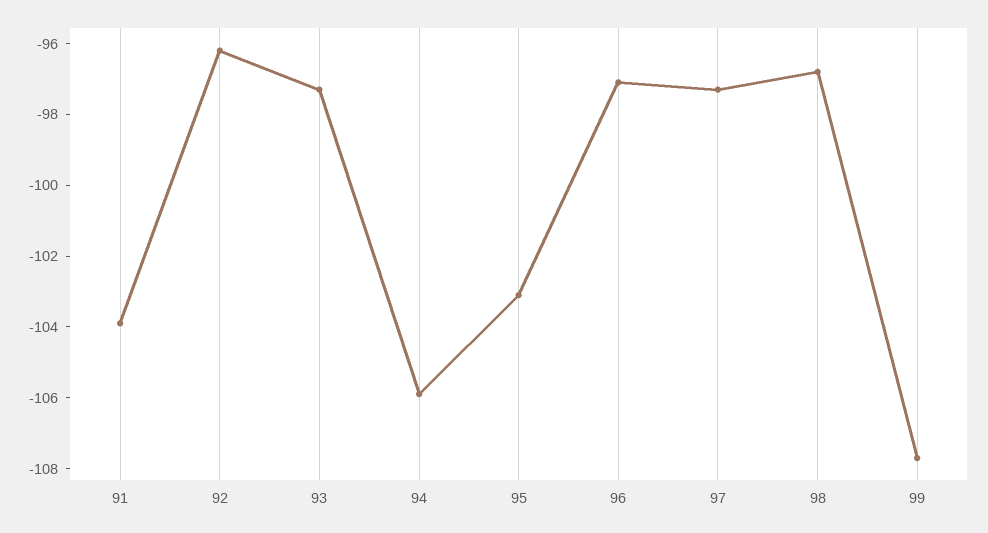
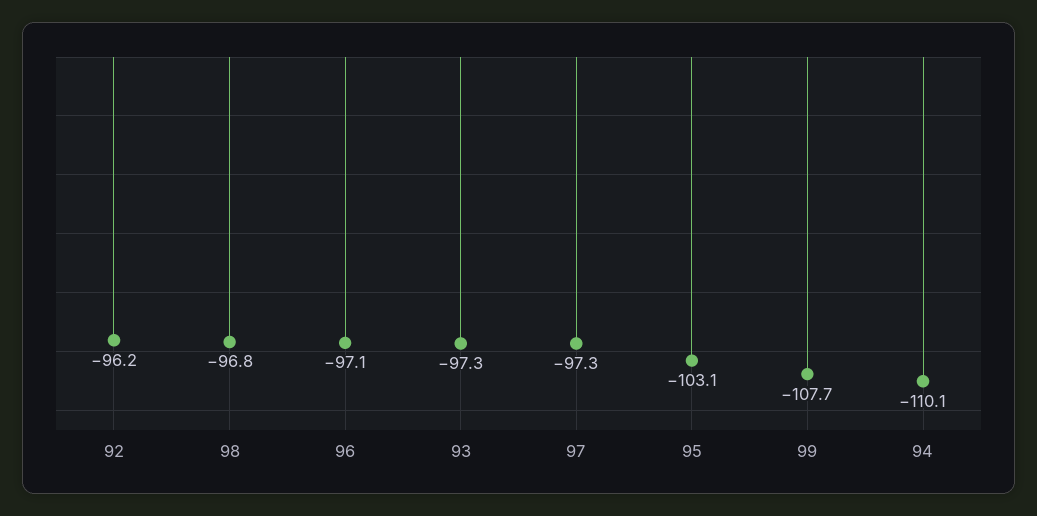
91: -104 -> none
94: -106 -> -110.1

